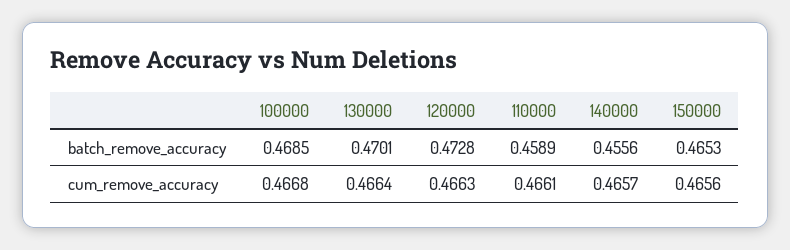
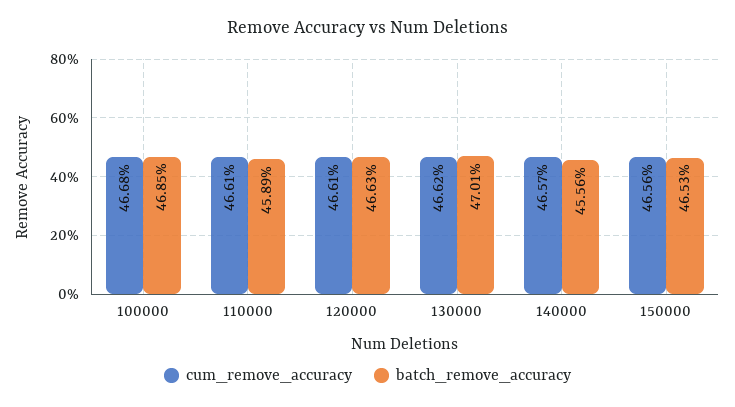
batch_remove_accuracy, 120000: 0.4728 -> 0.4663
cum_remove_accuracy, 130000: 0.4664 -> 0.4662
cum_remove_accuracy, 120000: 0.4663 -> 0.4661

